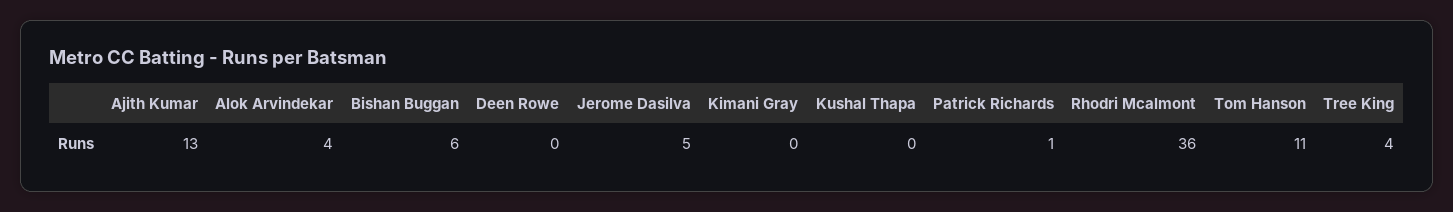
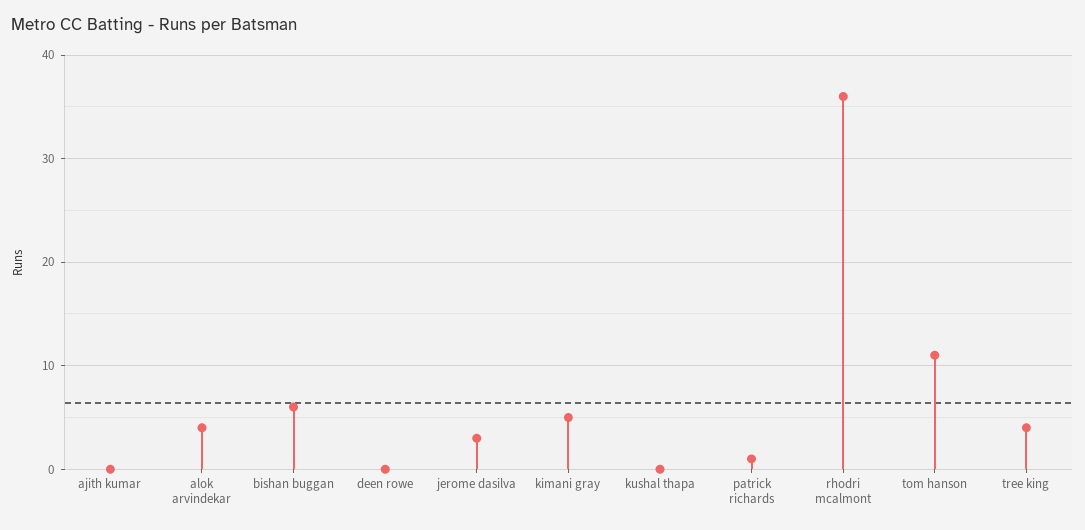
Ajith Kumar: 13 -> 0
Jerome Dasilva: 5 -> 3
Kimani Gray: 0 -> 5

